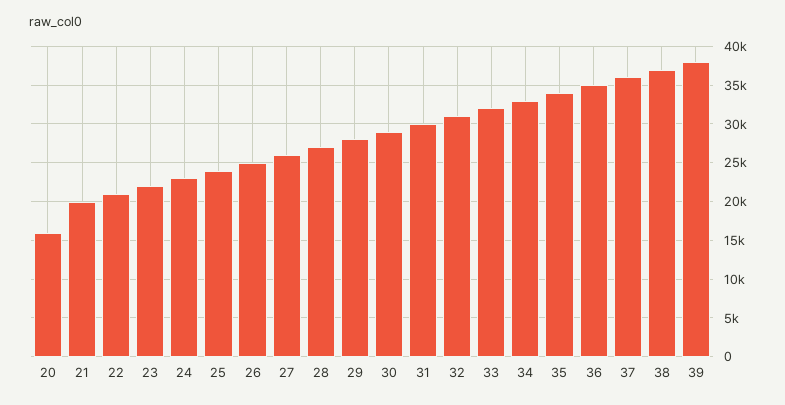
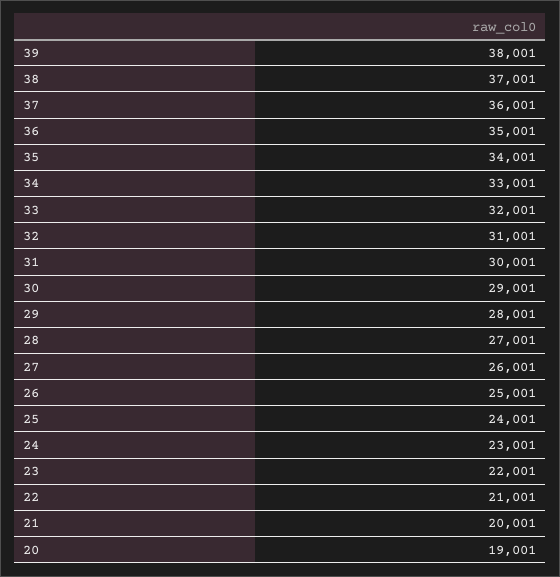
20: 16000 -> 19001

